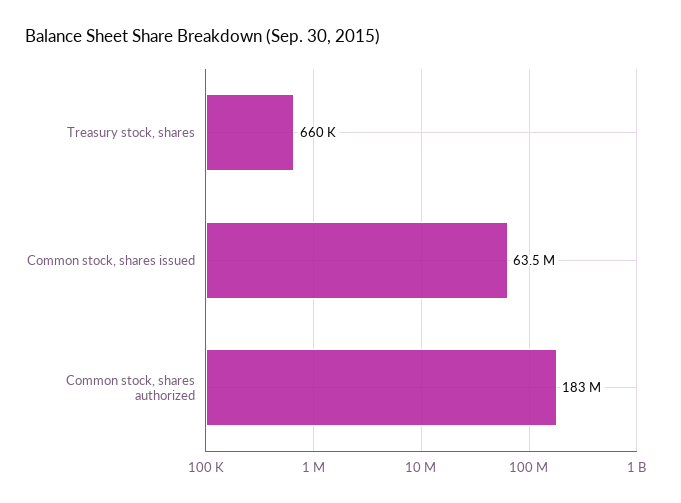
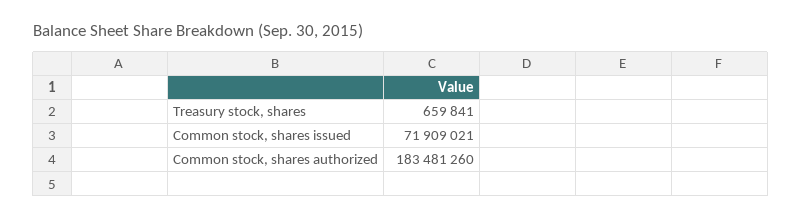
Common stock, shares issued: 63500000 -> 71909021

